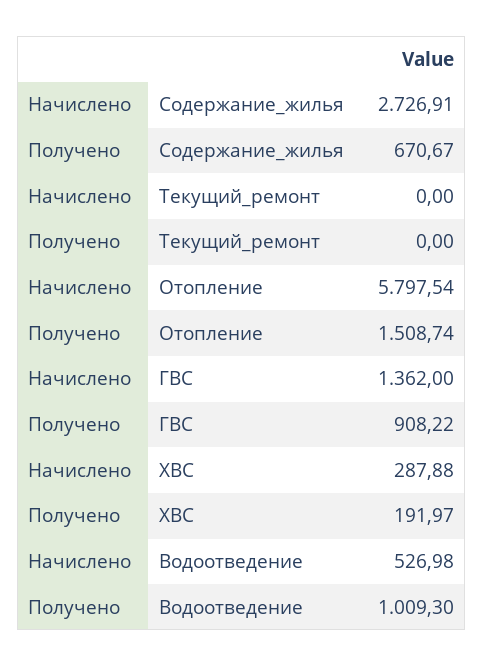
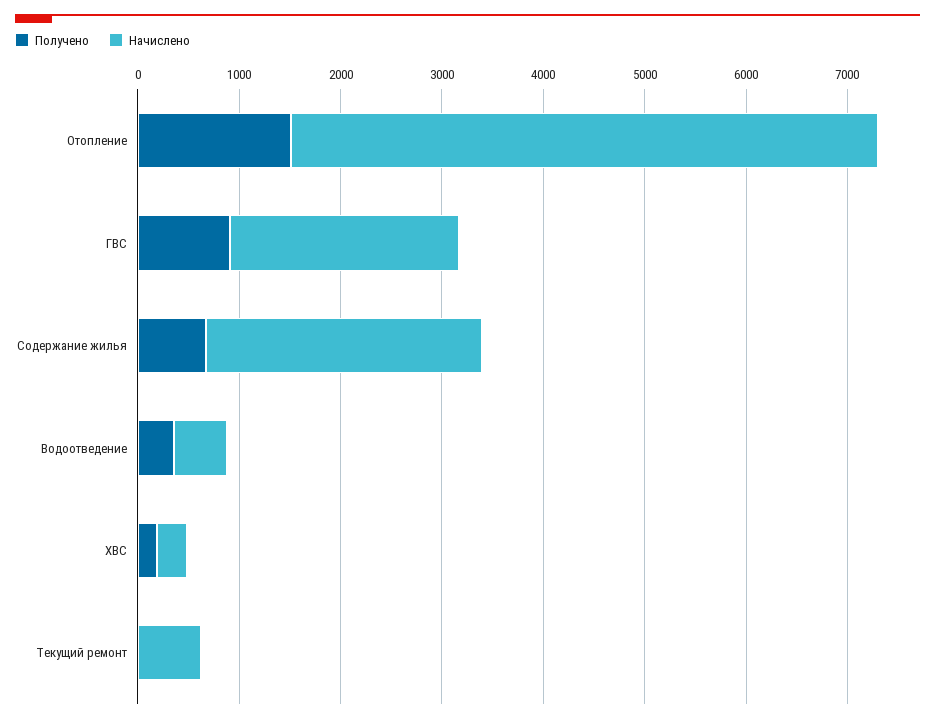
Начислено, Текущий_ремонт: 0 -> 600
Начислено, ГВС: 1362 -> 2200
Получено, Водоотведение: 1009.3 -> 400

